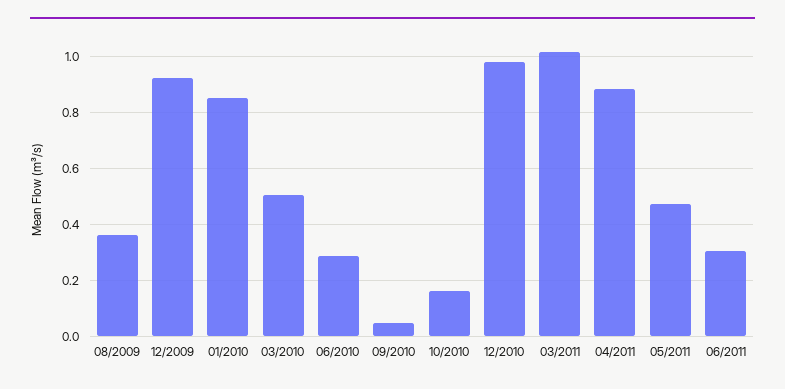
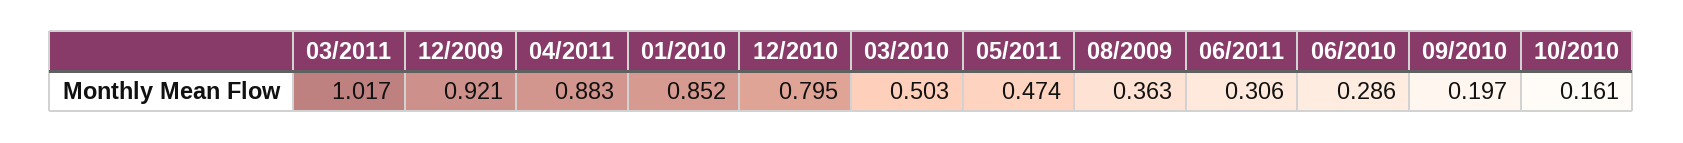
09/2010: 0.05 -> 0.197
12/2010: 0.975 -> 0.795

